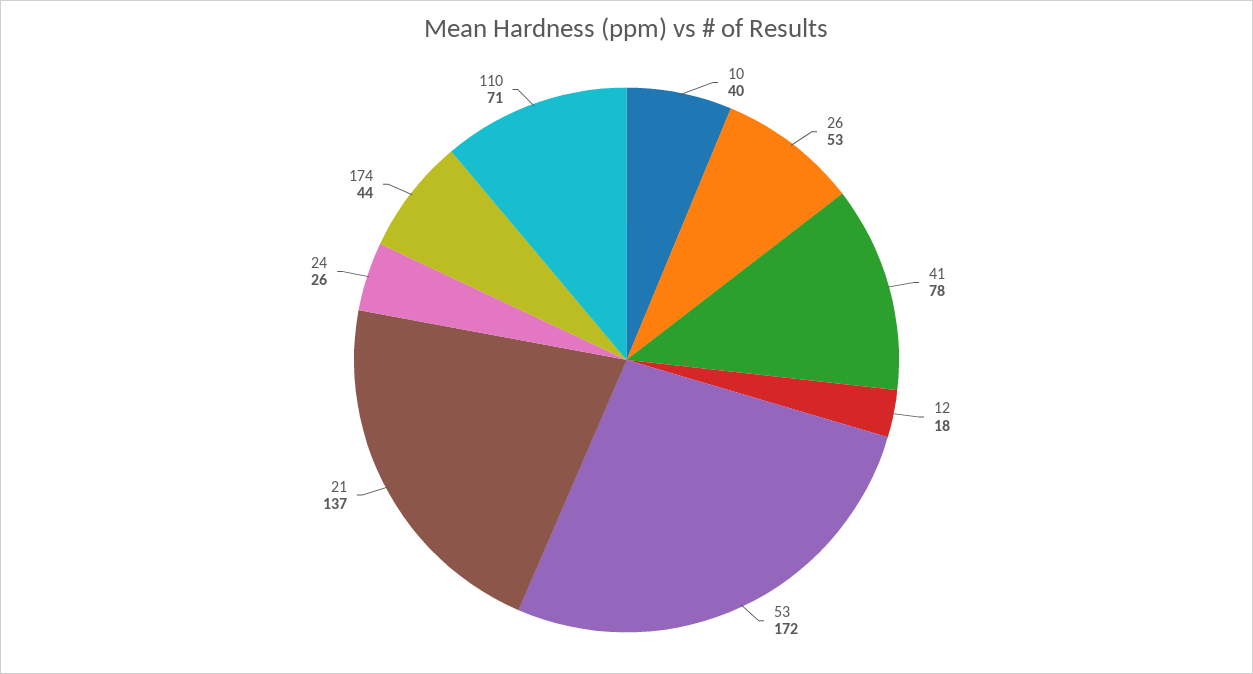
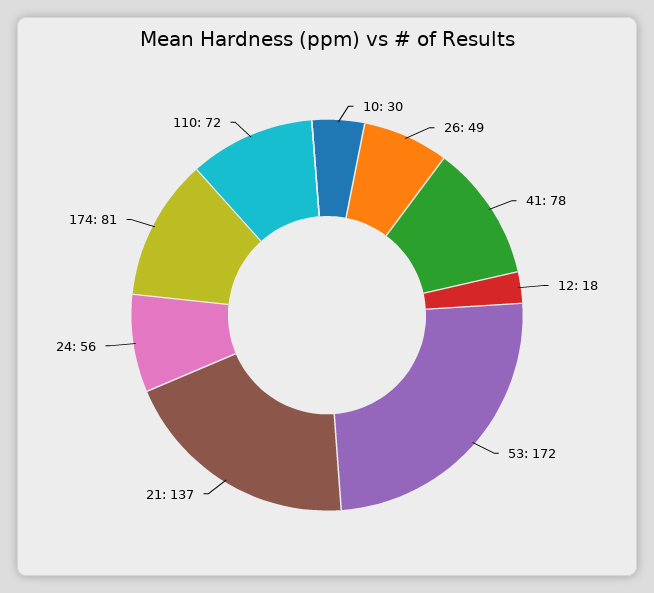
10: 40 -> 30
26: 53 -> 49
24: 26 -> 56
174: 44 -> 81
110: 71 -> 72

